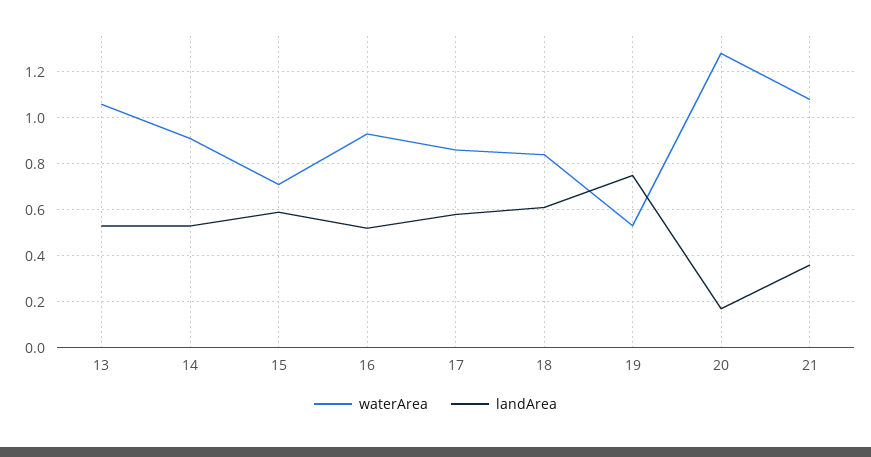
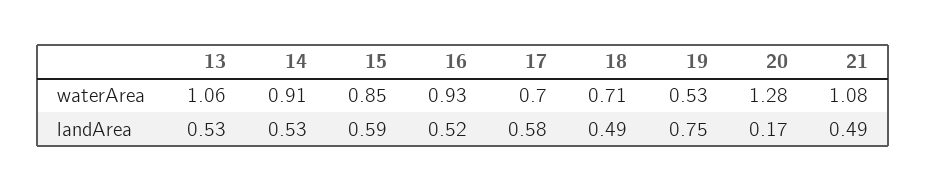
waterArea, 15: 0.7 -> 0.85
waterArea, 17: 0.85 -> 0.7
waterArea, 18: 0.85 -> 0.71
landArea, 18: 0.6 -> 0.49
landArea, 21: 0.35 -> 0.49

